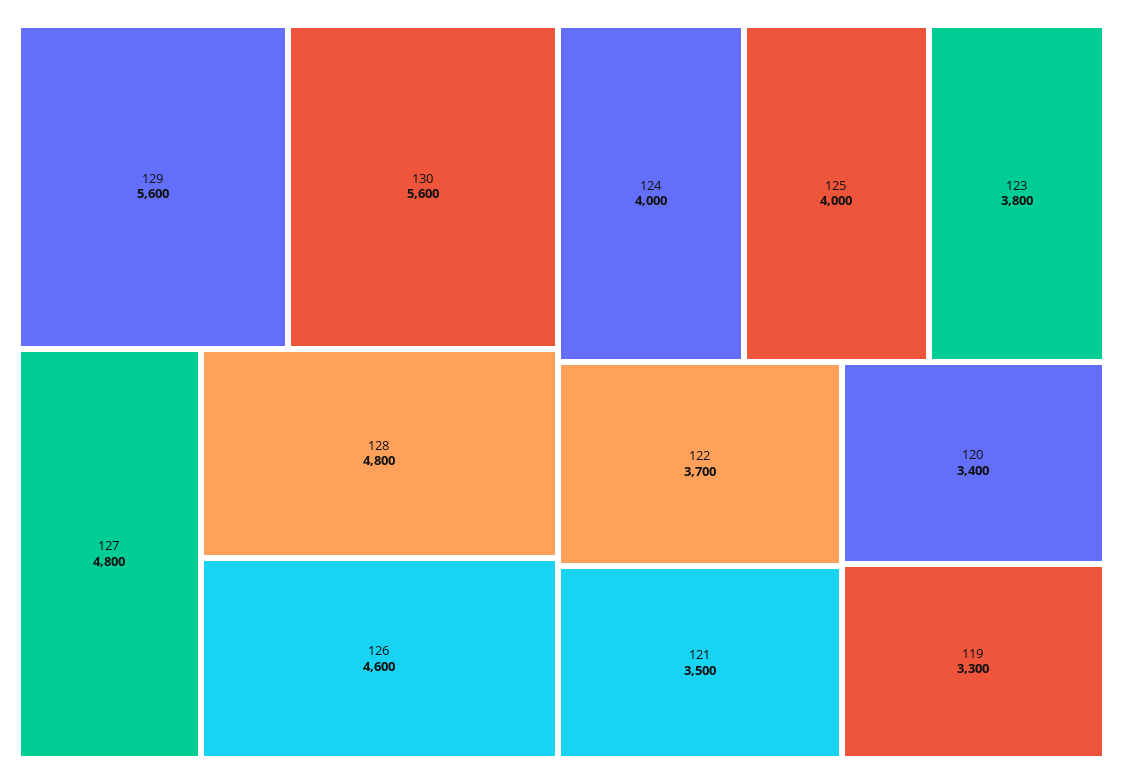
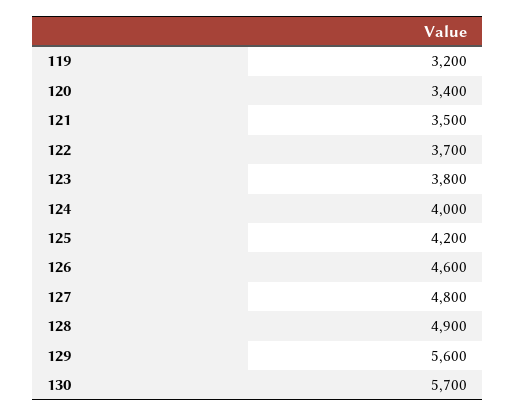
130: 5600 -> 5700
128: 4800 -> 4900
125: 4000 -> 4200
119: 3300 -> 3200

